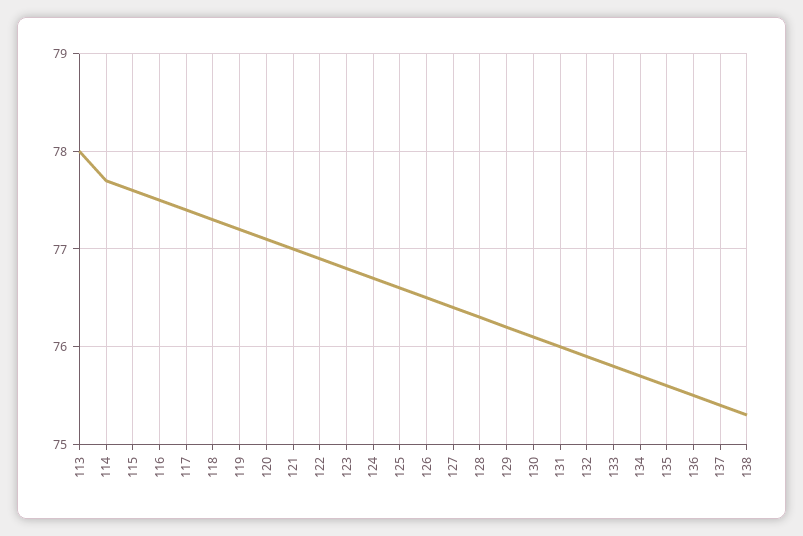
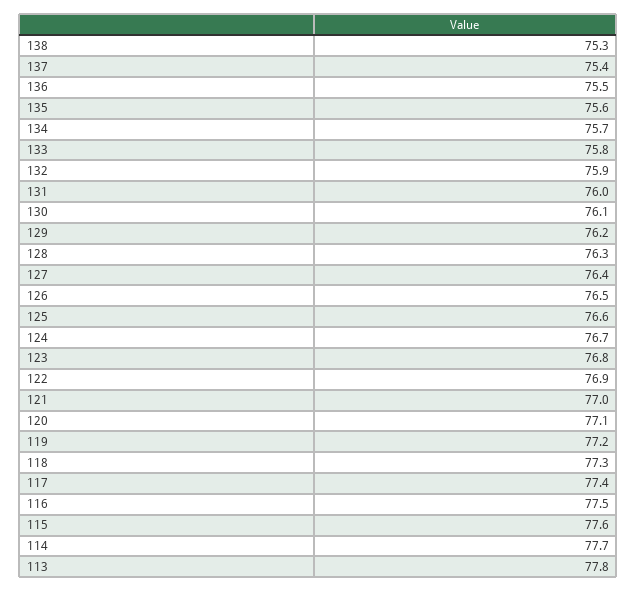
113: 78 -> 77.8

